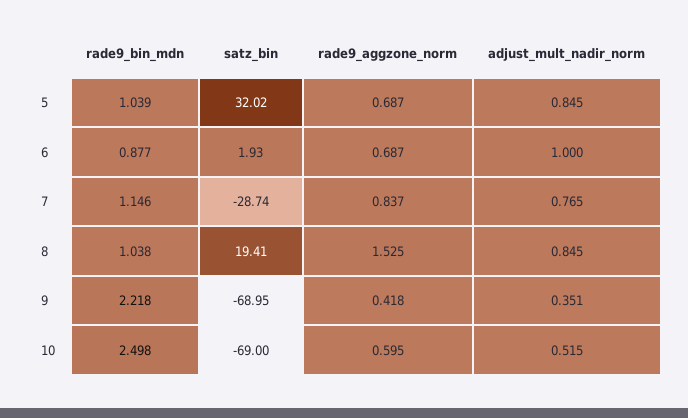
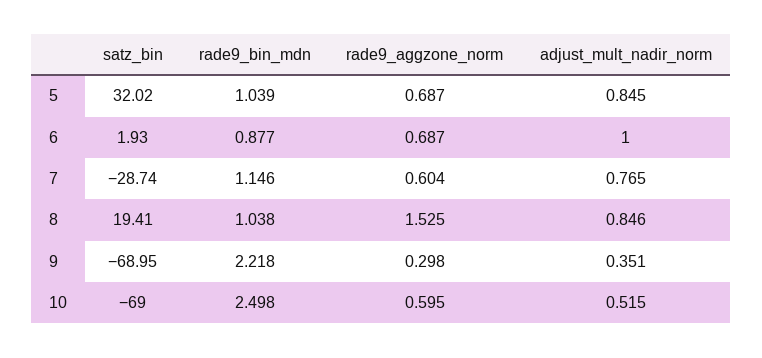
rade9_aggzone_norm, 7: 0.837 -> 0.604
adjust_mult_nadir_norm, 8: 0.845 -> 0.846
rade9_aggzone_norm, 9: 0.418 -> 0.298

